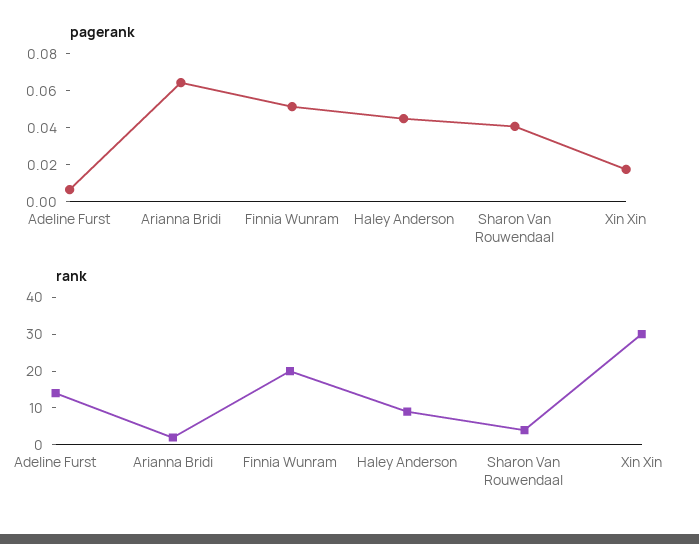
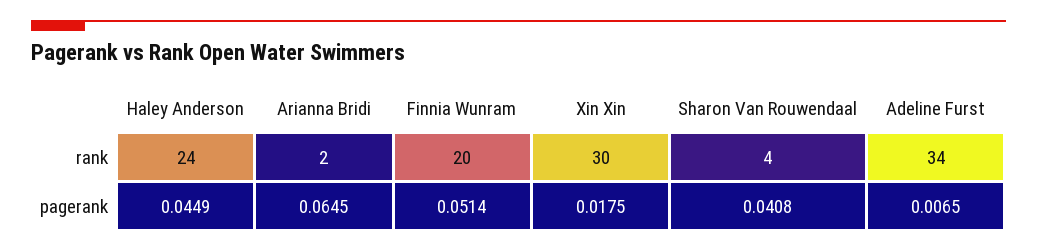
rank, Adeline Furst: 15 -> 34
rank, Haley Anderson: 10 -> 24

